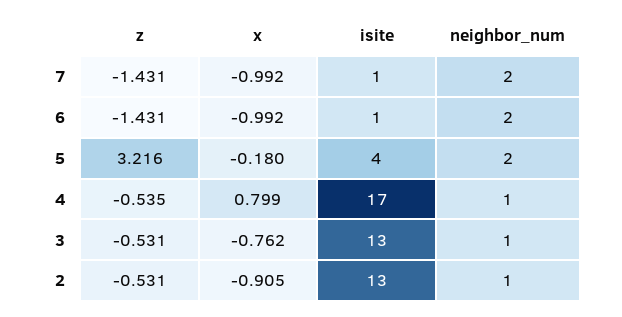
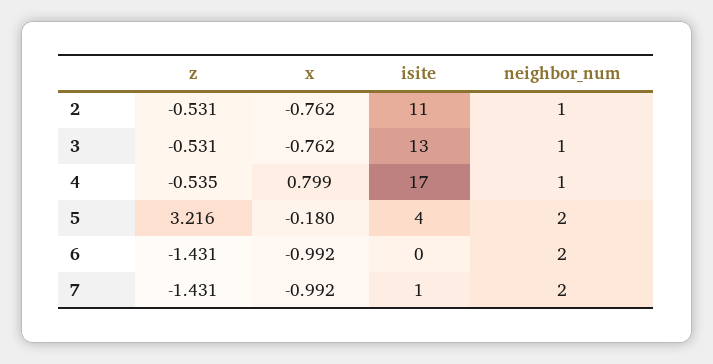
isite, 6: 1 -> 0
x, 2: -0.905 -> -0.762
isite, 2: 13 -> 11

